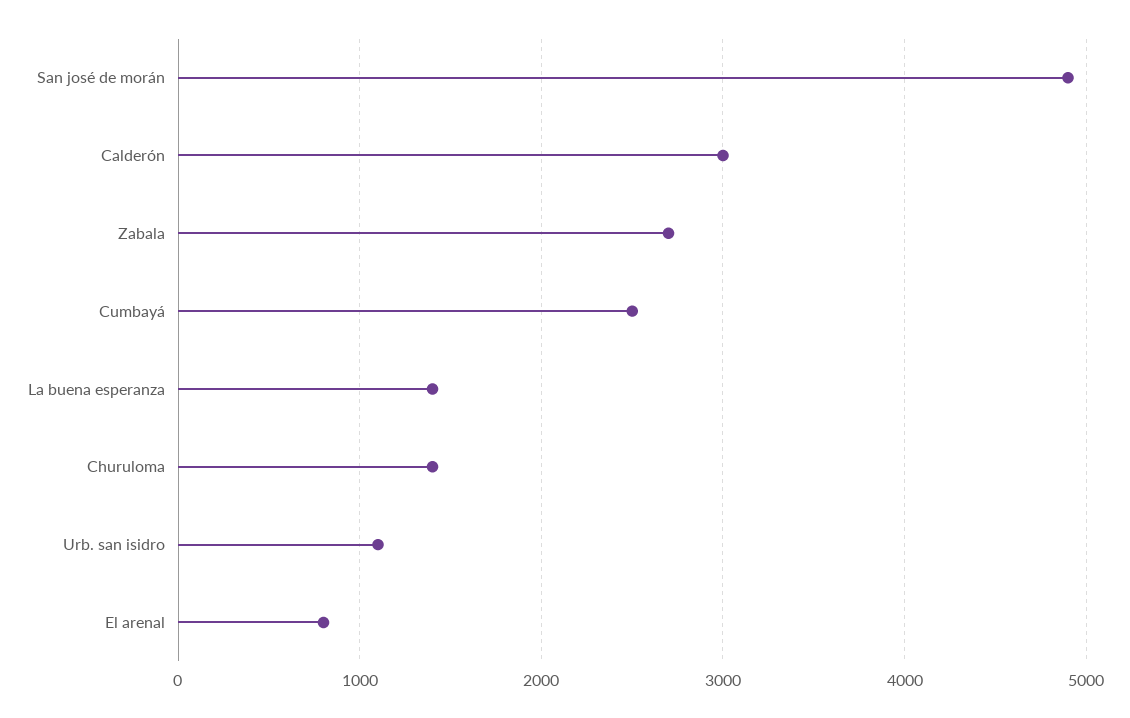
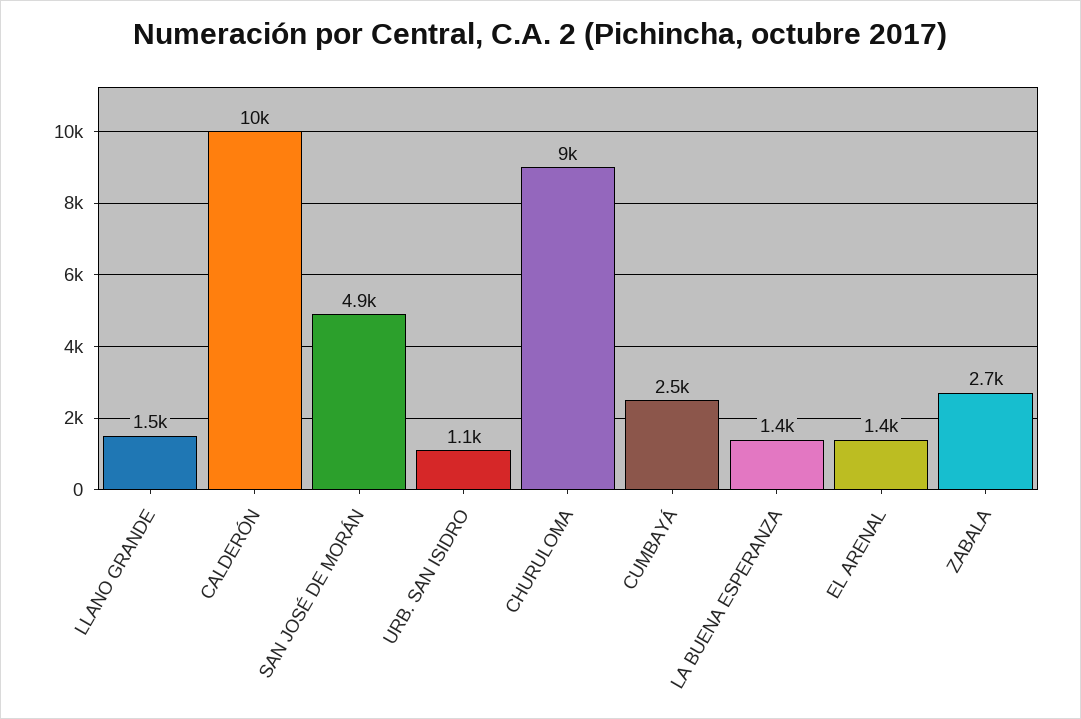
Calderón: 3000 -> 10000
Churuloma: 1400 -> 9000
El arenal: 800 -> 1400
LLANO GRANDE: none -> 1500

